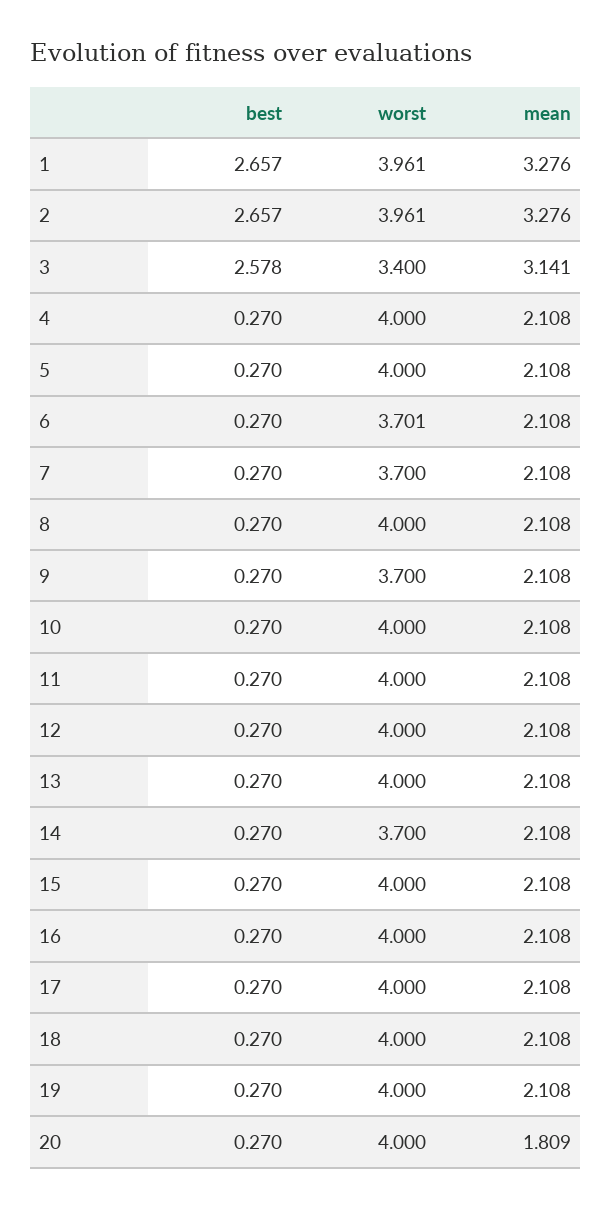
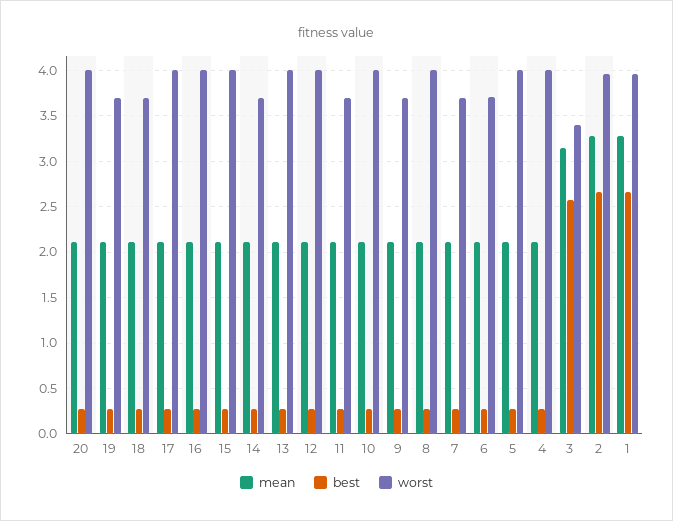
worst, 11: 4 -> 3.7
worst, 18: 4 -> 3.7
worst, 19: 4 -> 3.7
mean, 20: 1.809 -> 2.1

